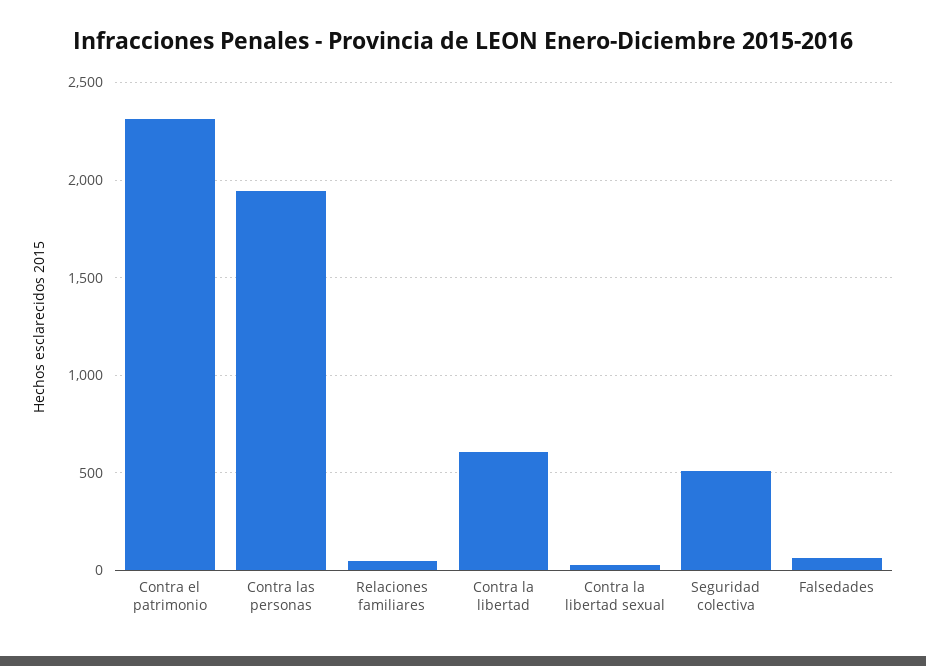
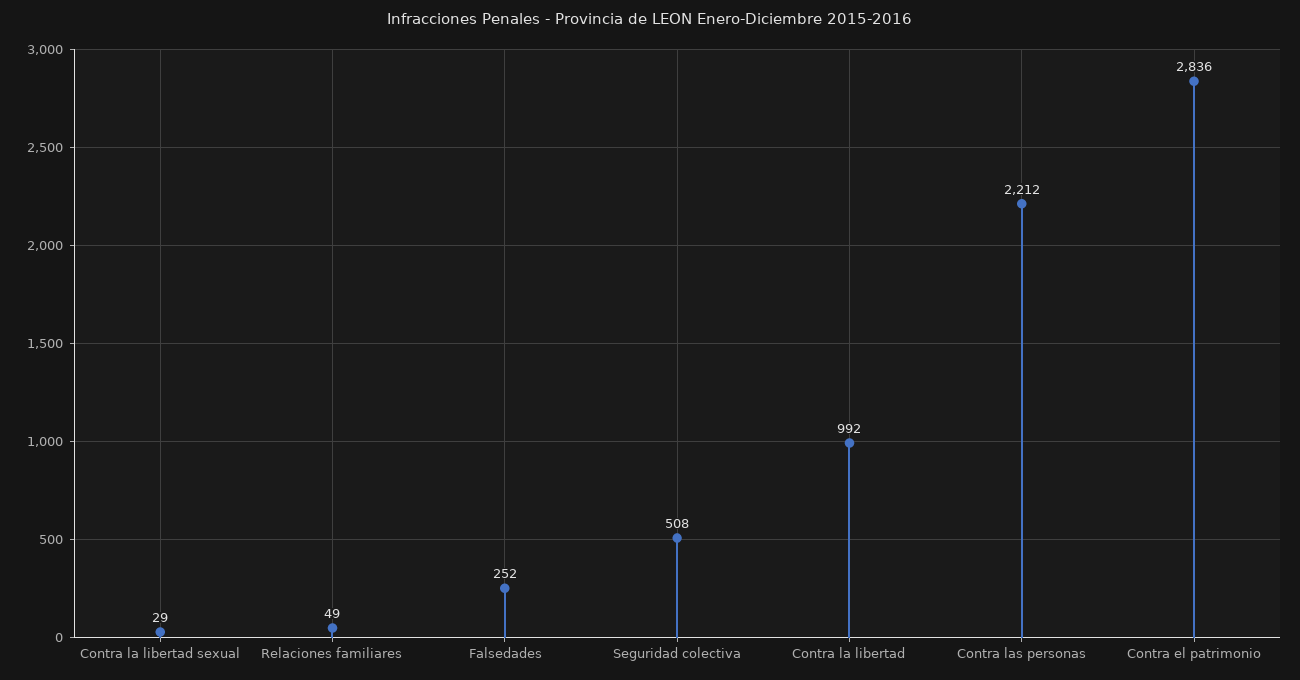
Contra el patrimonio: 2300 -> 2836
Contra las personas: 1950 -> 2212
Contra la libertad: 600 -> 992
Falsedades: 50 -> 252

